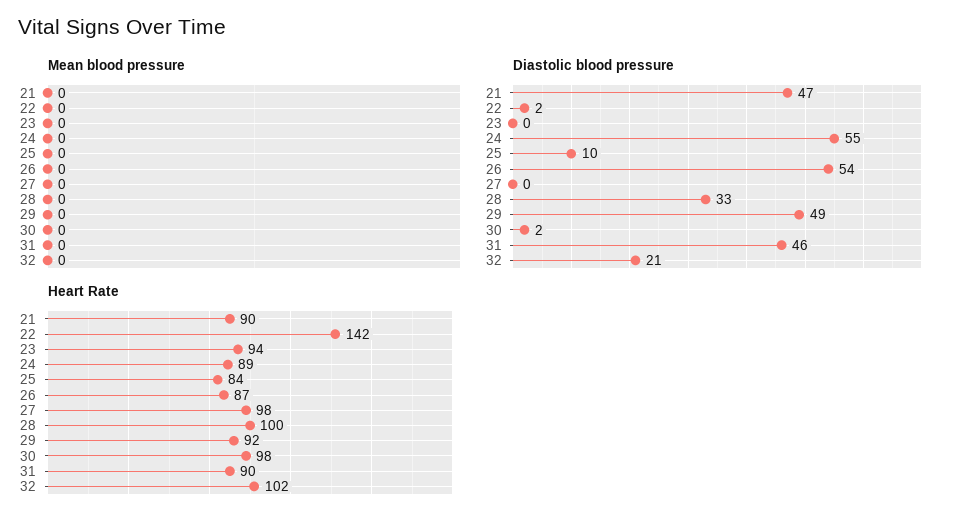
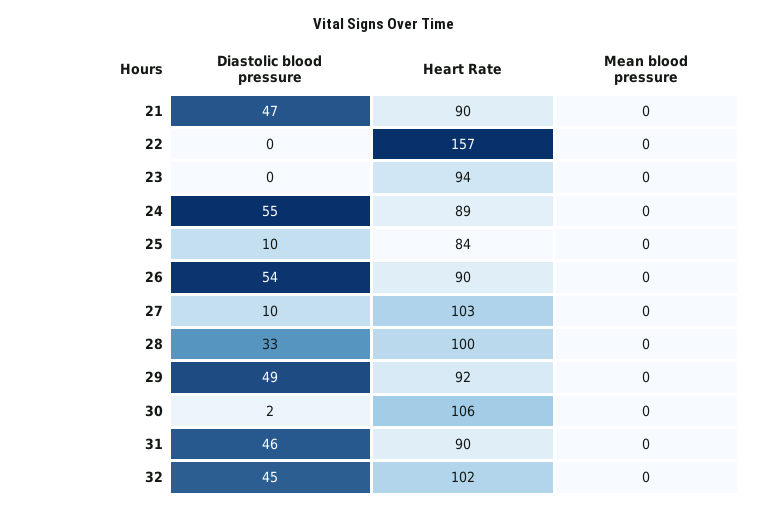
Diastolic blood pressure, 22: 2 -> 0
Diastolic blood pressure, 27: 0 -> 10
Diastolic blood pressure, 32: 21 -> 45
Heart Rate, 22: 142 -> 157
Heart Rate, 26: 87 -> 90
Heart Rate, 27: 98 -> 103
Heart Rate, 30: 98 -> 106

